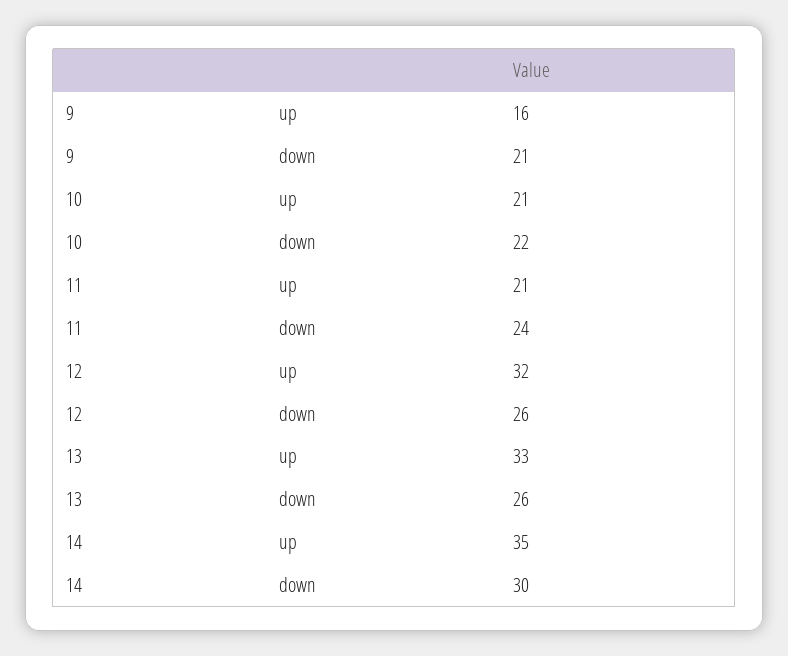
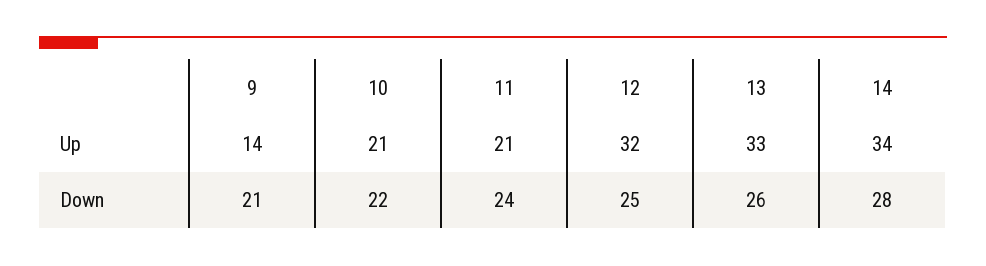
9, up: 16 -> 14
12, down: 26 -> 25
14, up: 35 -> 34
14, down: 30 -> 28

